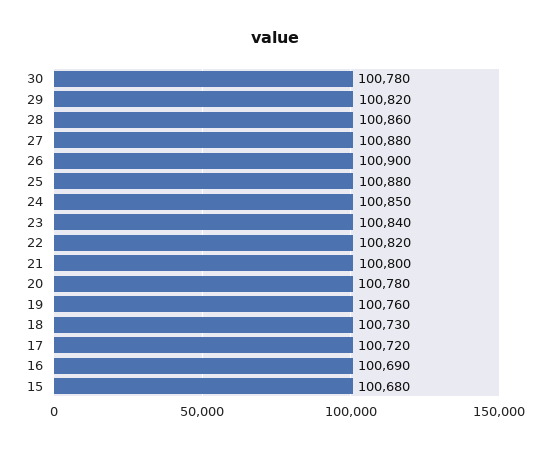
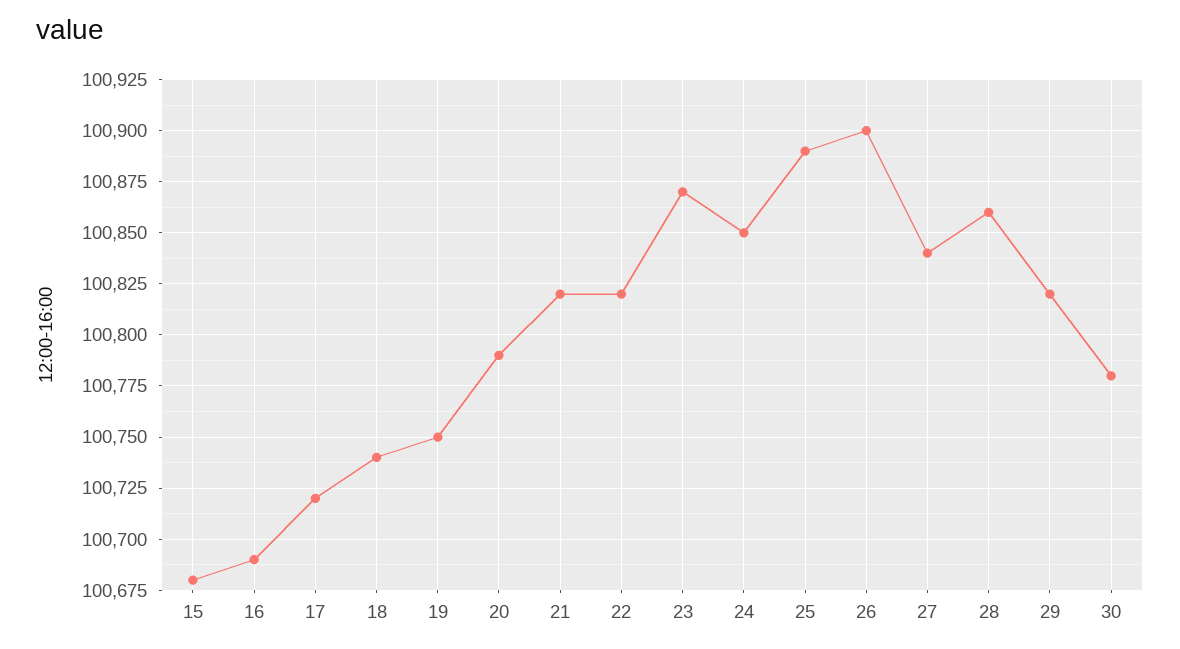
27: 100880 -> 100840
25: 100880 -> 100890
23: 100840 -> 100870
21: 100800 -> 100820
20: 100780 -> 100790
19: 100760 -> 100750
18: 100730 -> 100740

